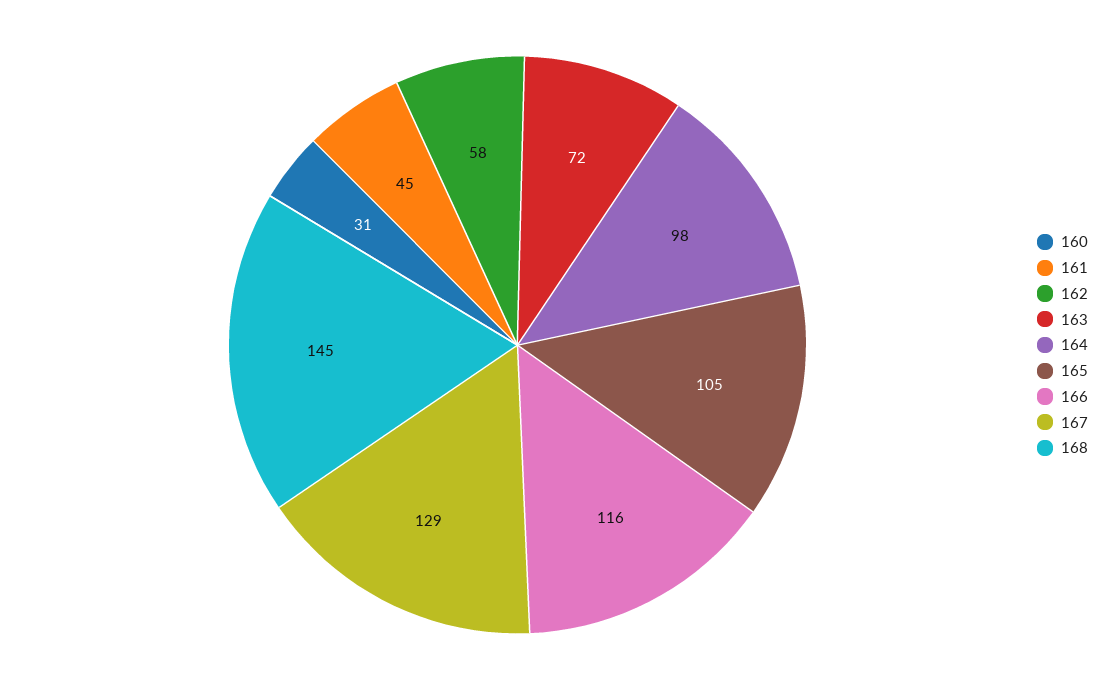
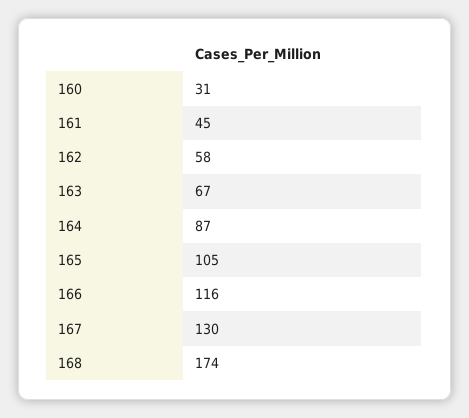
163: 72 -> 67
164: 98 -> 87
167: 129 -> 130
168: 145 -> 174

